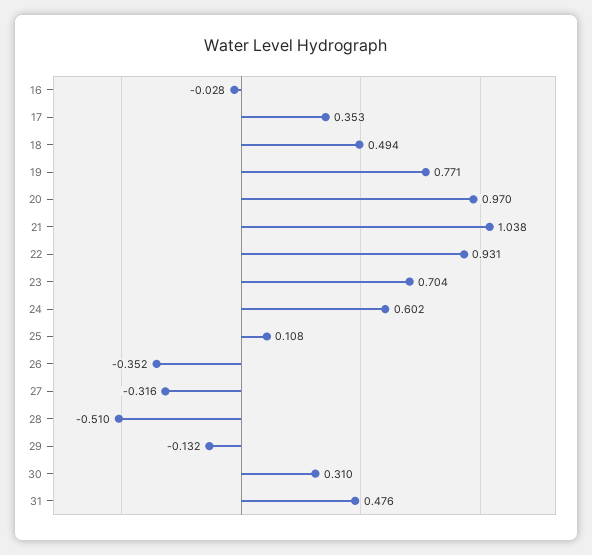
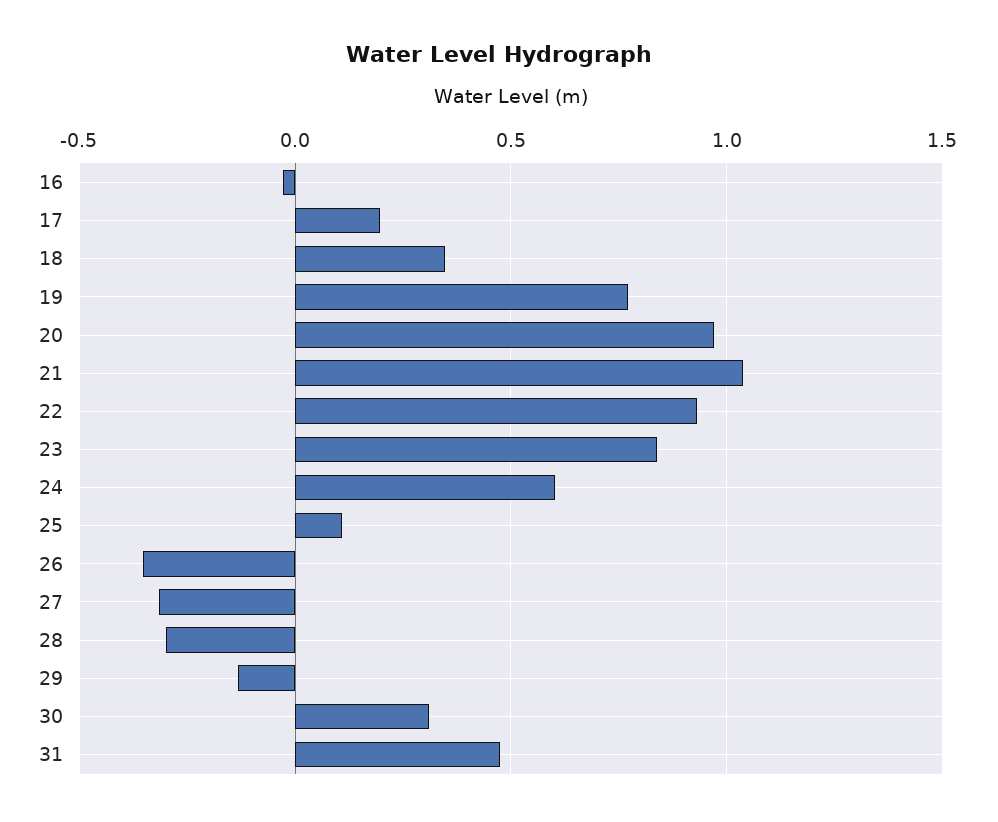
17: 0.353 -> 0.2
18: 0.494 -> 0.35
23: 0.704 -> 0.85
28: -0.51 -> -0.3

